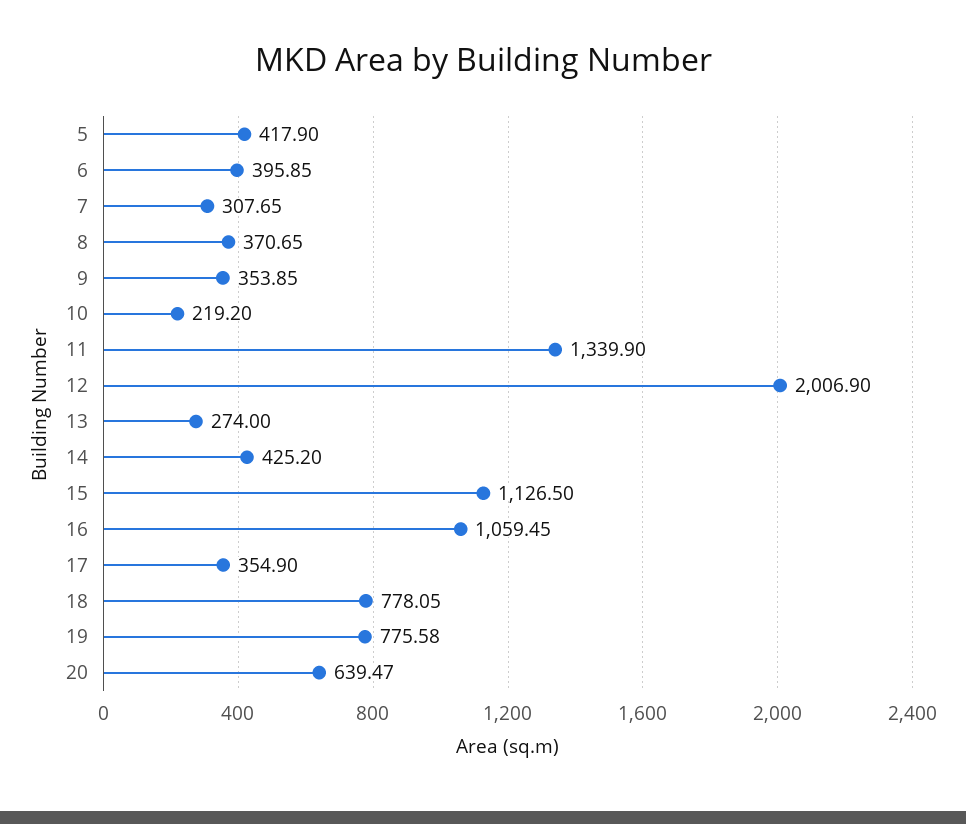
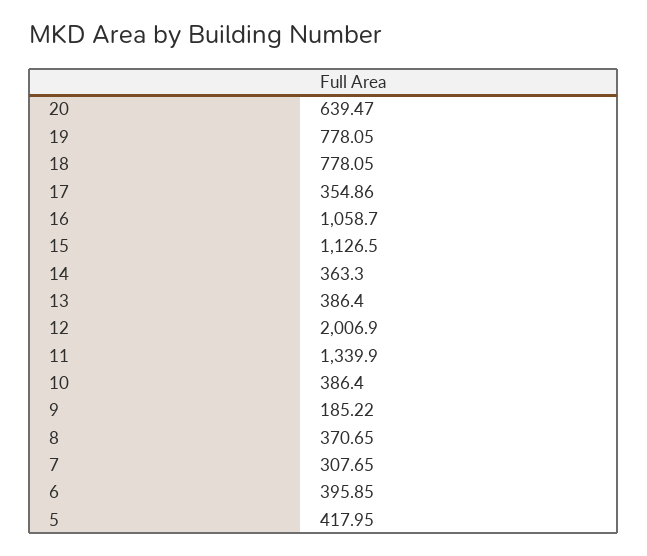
5: 417.9 -> 417.95
9: 353.85 -> 185.22
10: 219.2 -> 386.4
13: 274 -> 386.4
14: 425.2 -> 363.3
16: 1059.45 -> 1058.7
17: 354.9 -> 354.86
19: 775.58 -> 778.05

